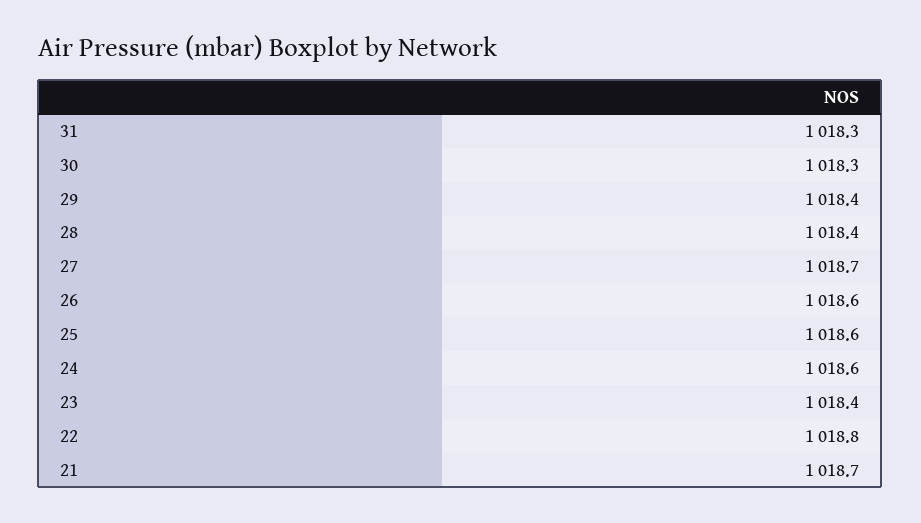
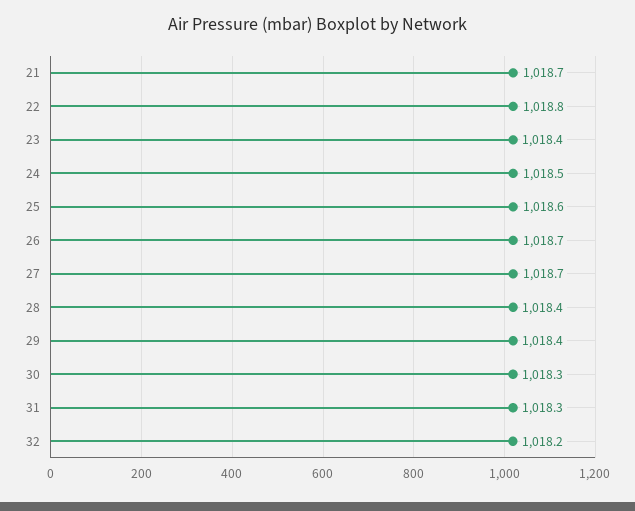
26: 1018.6 -> 1018.7
24: 1018.6 -> 1018.5
32: none -> 1018.2

